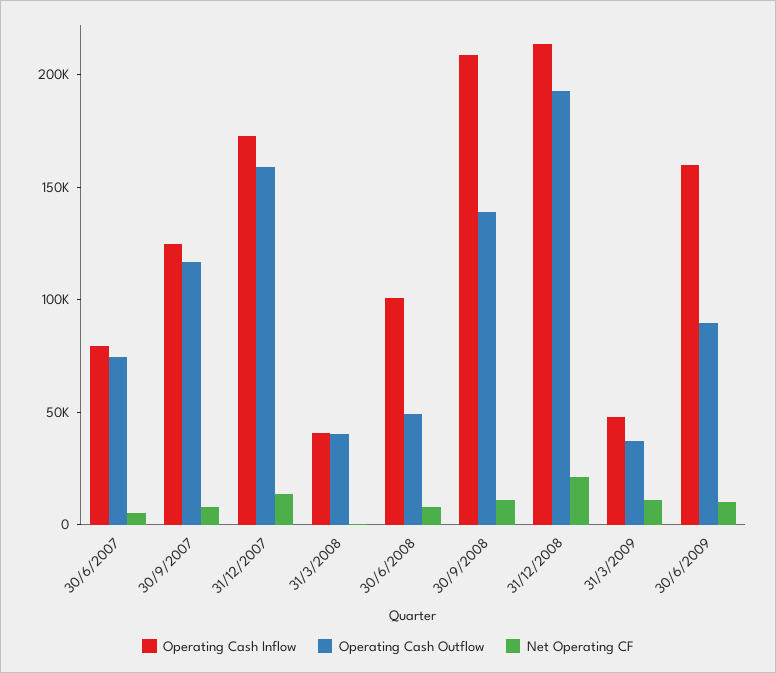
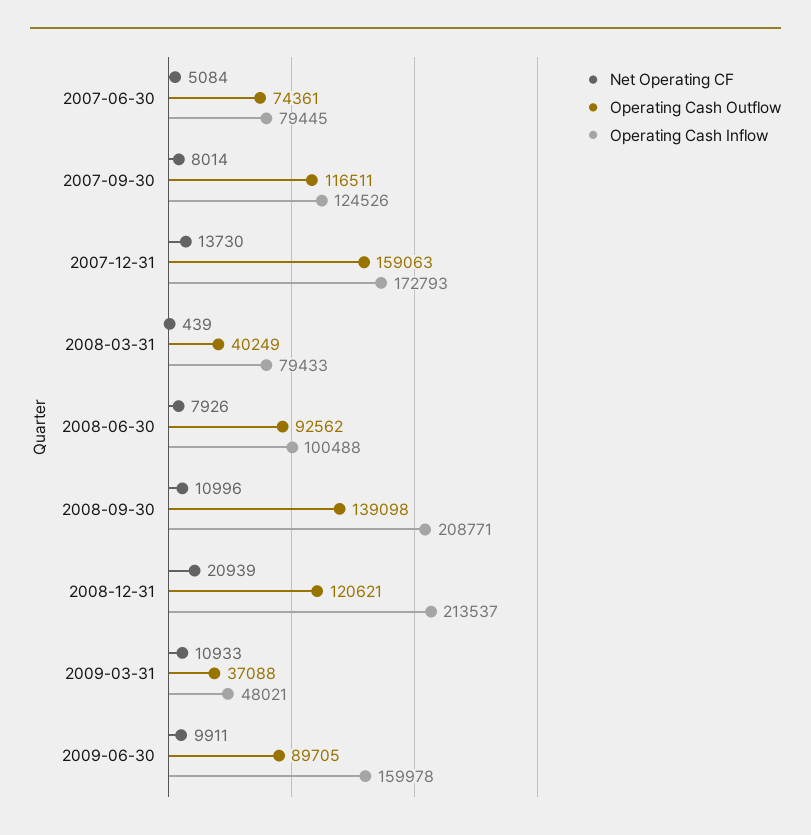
Operating Cash Inflow, 31/3/2008: 40000 -> 79433
Operating Cash Outflow, 30/6/2008: 50000 -> 92562
Operating Cash Outflow, 31/12/2008: 190000 -> 120621

